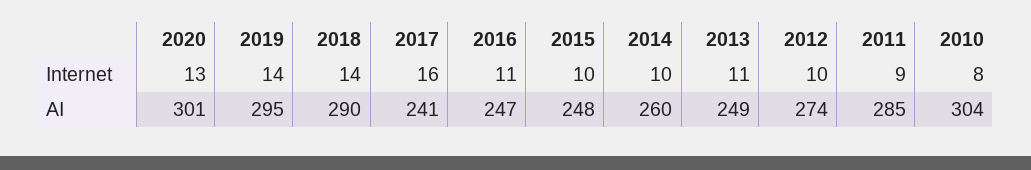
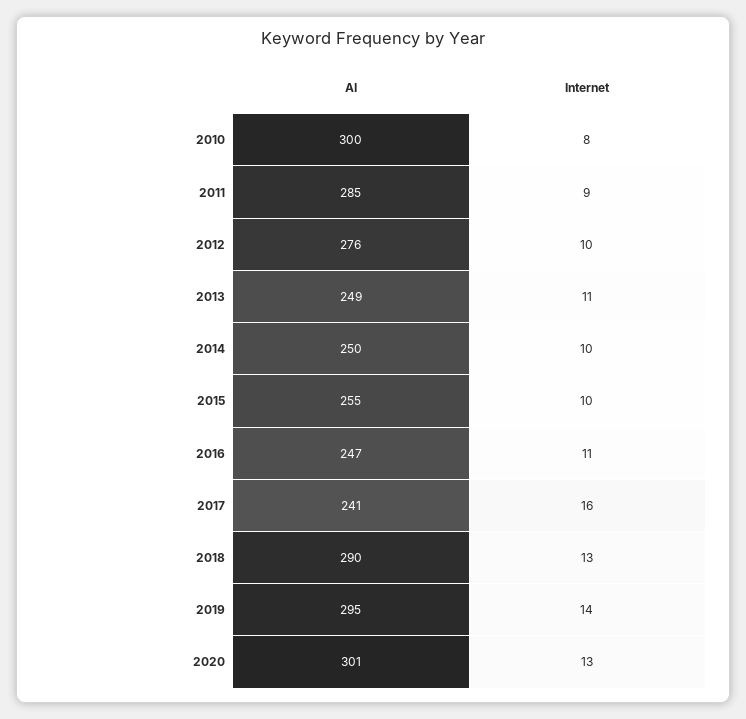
2018, Internet: 14 -> 13
2015, AI: 248 -> 255
2014, AI: 260 -> 250
2012, AI: 274 -> 276
2010, AI: 304 -> 300

